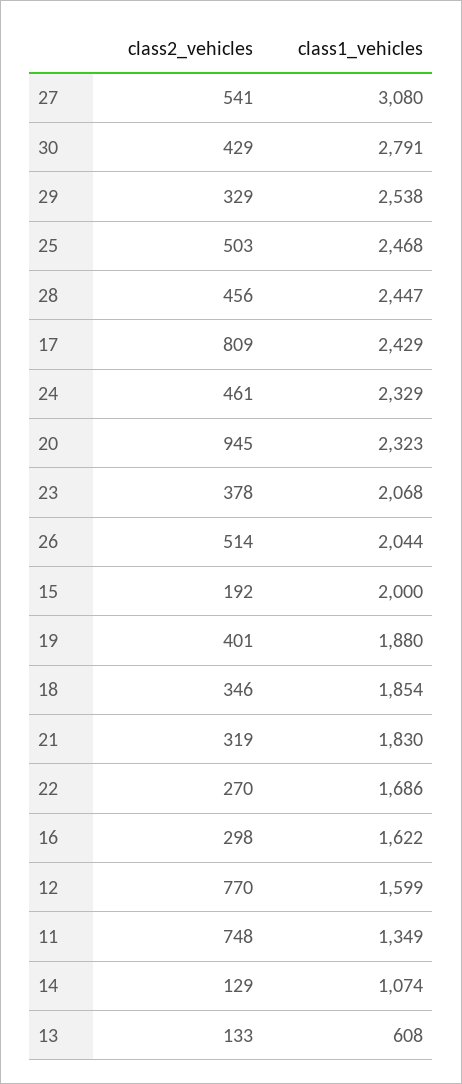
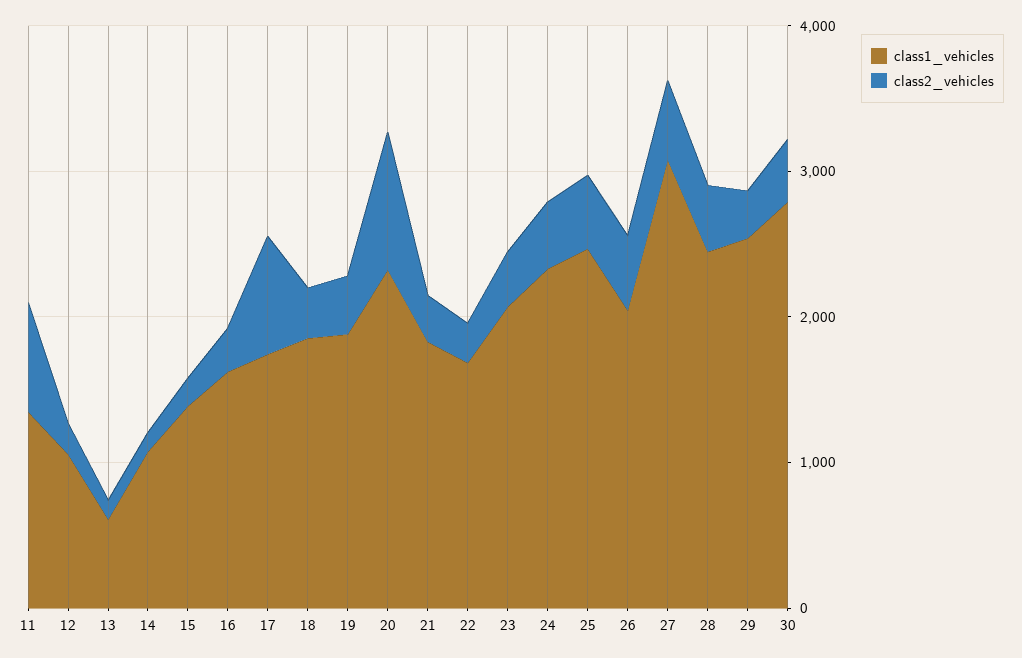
class1_vehicles, 17: 2429 -> 1800
class1_vehicles, 15: 2000 -> 1400
class2_vehicles, 12: 770 -> 200
class1_vehicles, 12: 1599 -> 1000

